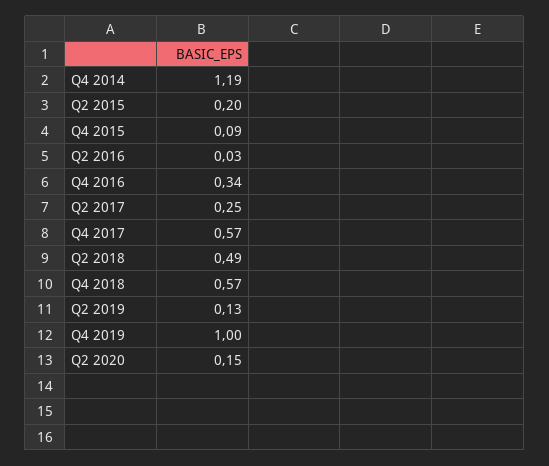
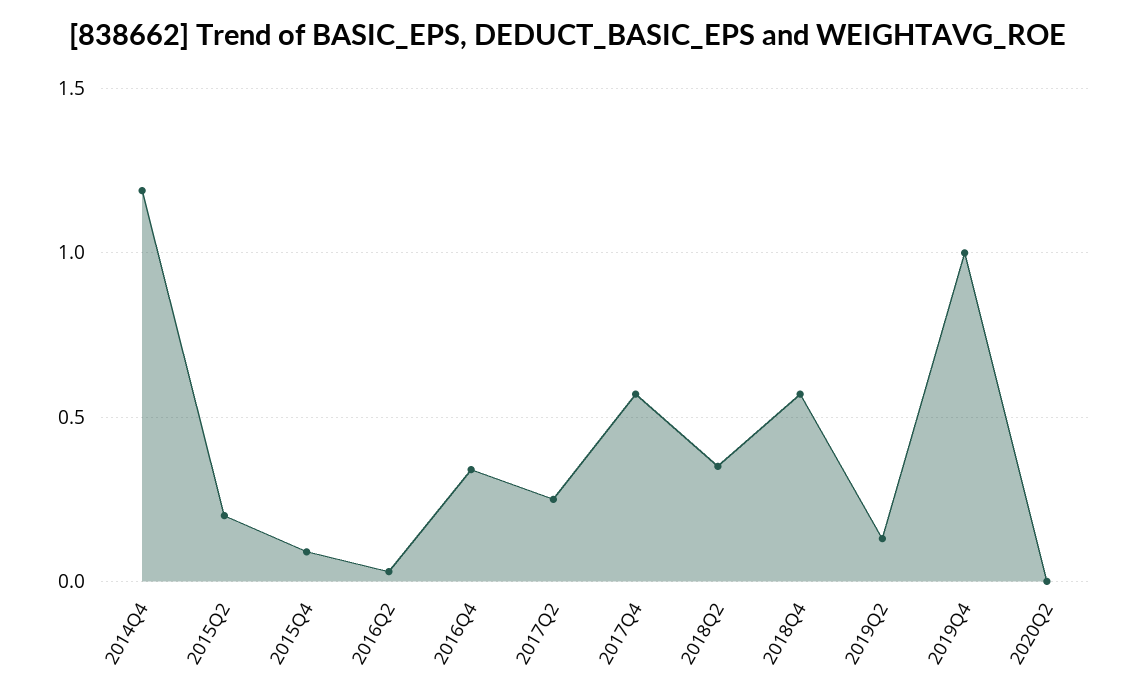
Q2 2018: 0.49 -> 0.35
Q2 2020: 0.15 -> 0

